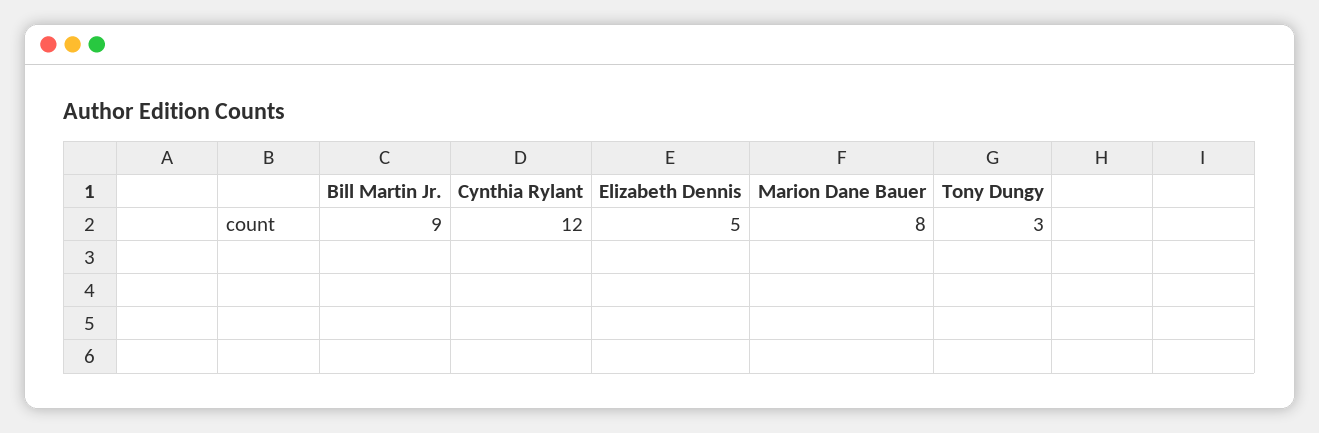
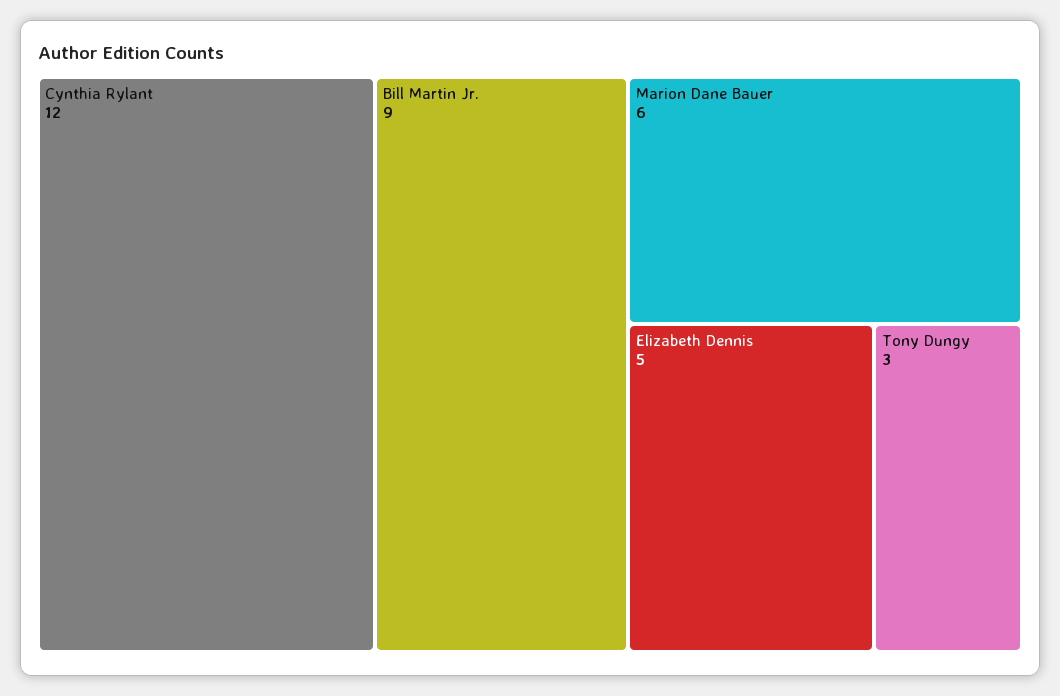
Marion Dane Bauer: 8 -> 6

